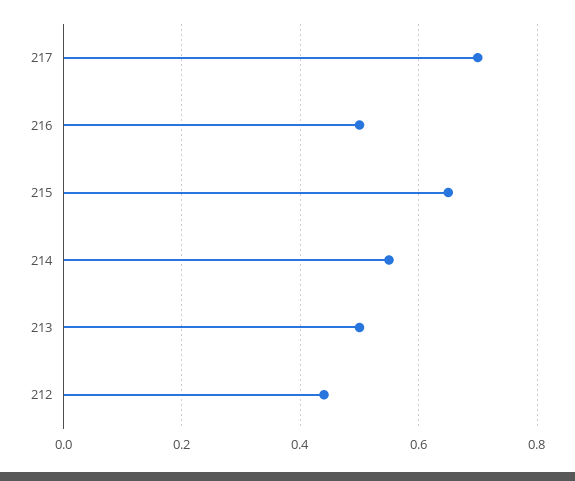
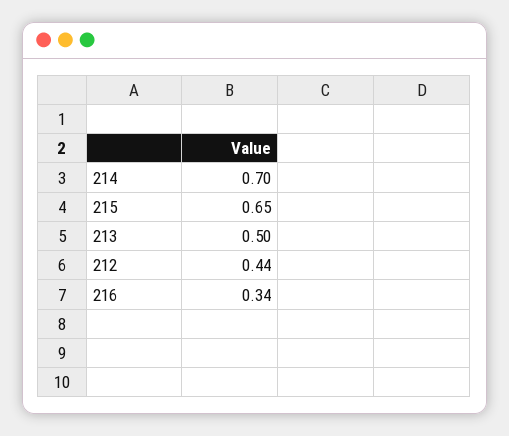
217: 0.7 -> none
216: 0.5 -> 0.34
214: 0.55 -> 0.7

